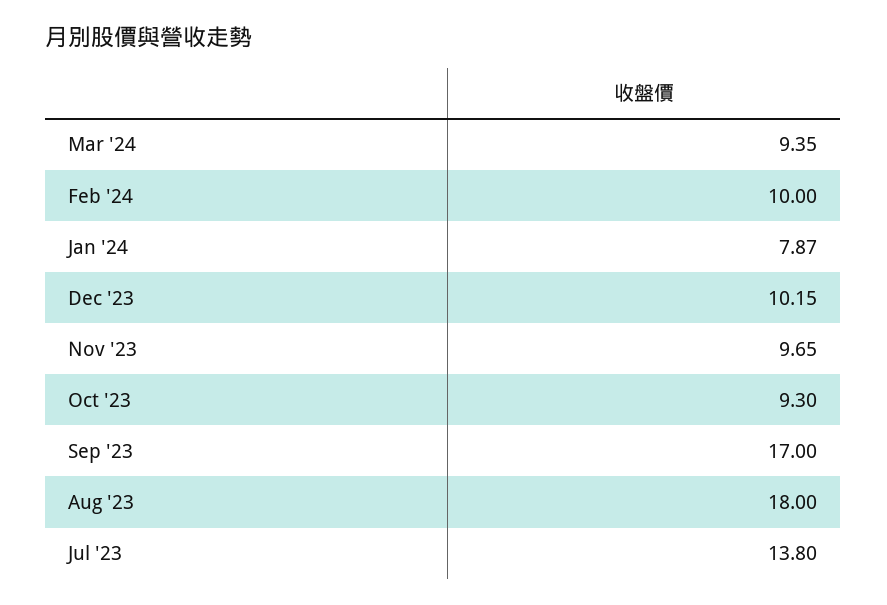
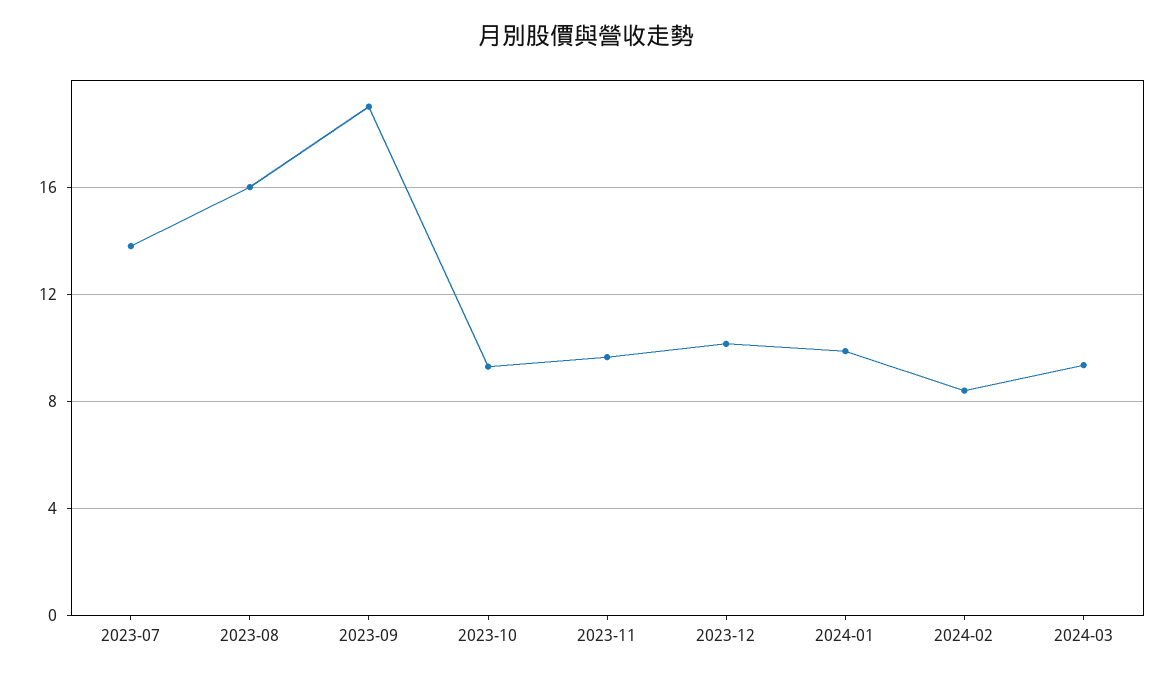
Feb '24: 10 -> 8.5
Jan '24: 7.87 -> 10
Sep '23: 17 -> 19
Aug '23: 18 -> 16

